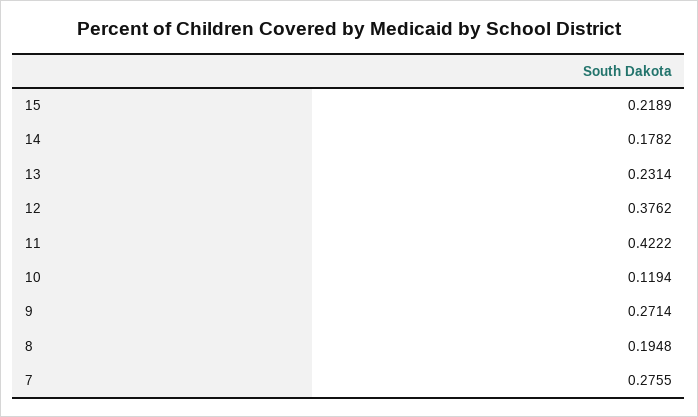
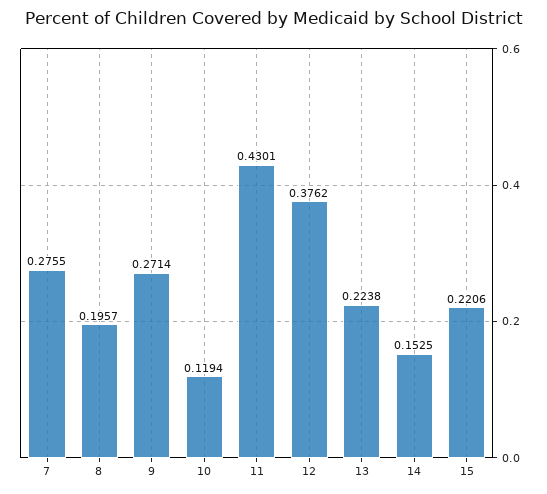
15: 0.2189 -> 0.2206
14: 0.1782 -> 0.1525
13: 0.2314 -> 0.2238
11: 0.4222 -> 0.4301
8: 0.1948 -> 0.1957

